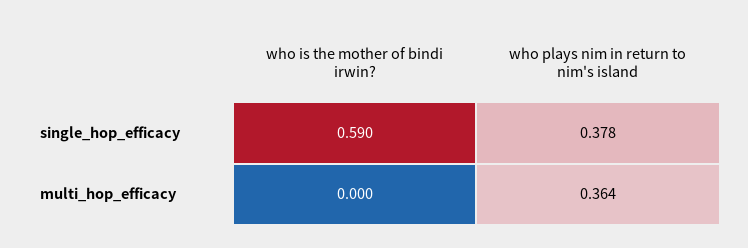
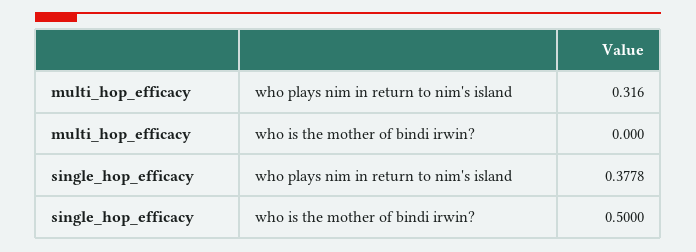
who is the mother of bindi irwin?, single_hop_efficacy: 0.59 -> 0.5
who plays nim in return to nim's island, multi_hop_efficacy: 0.364 -> 0.316

